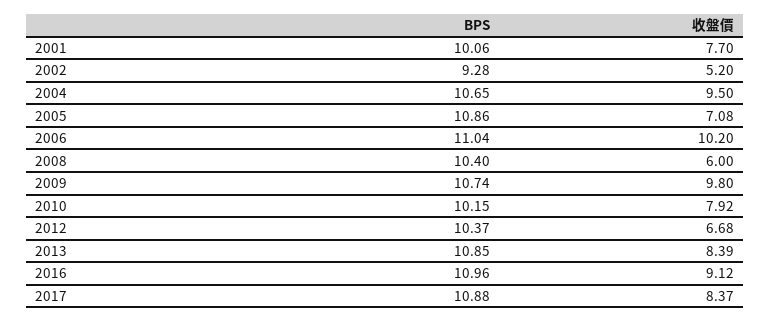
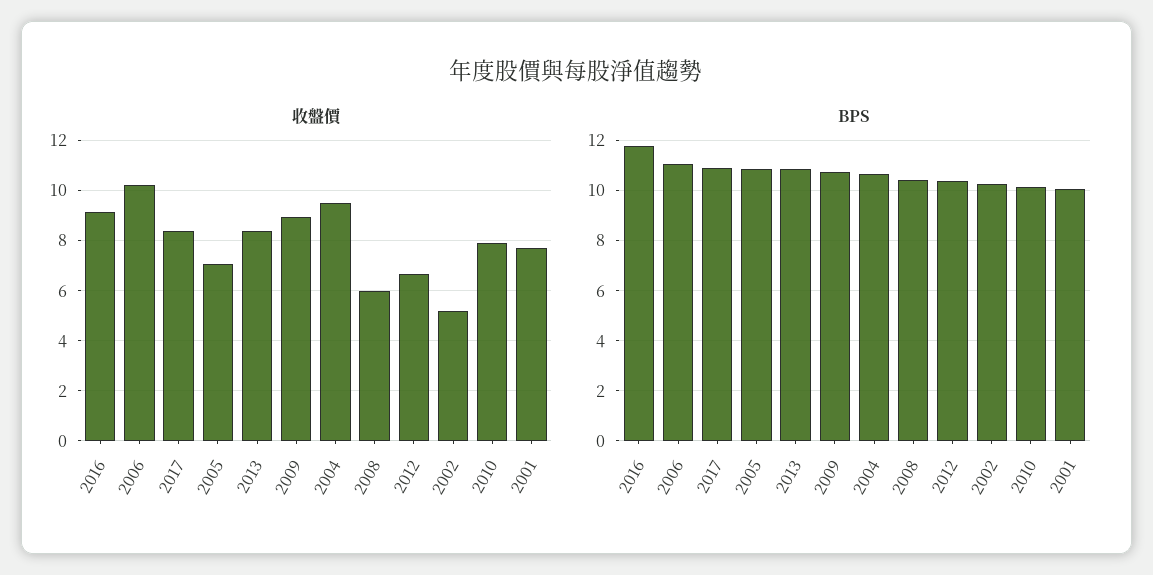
BPS, 2002: 9.28 -> 10.25
收盤價, 2009: 9.8 -> 9
BPS, 2016: 10.96 -> 11.75

